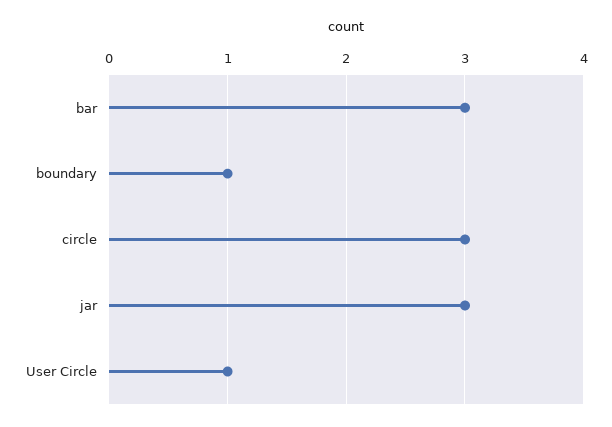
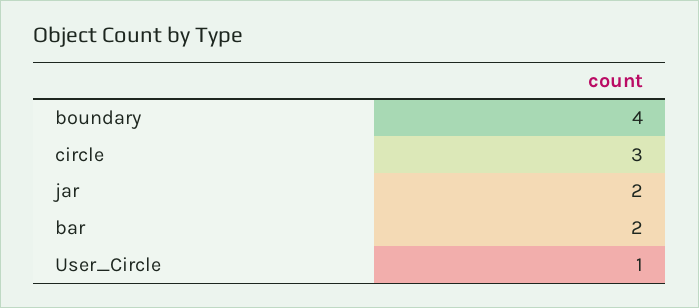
bar: 3 -> 2
boundary: 1 -> 4
jar: 3 -> 2

